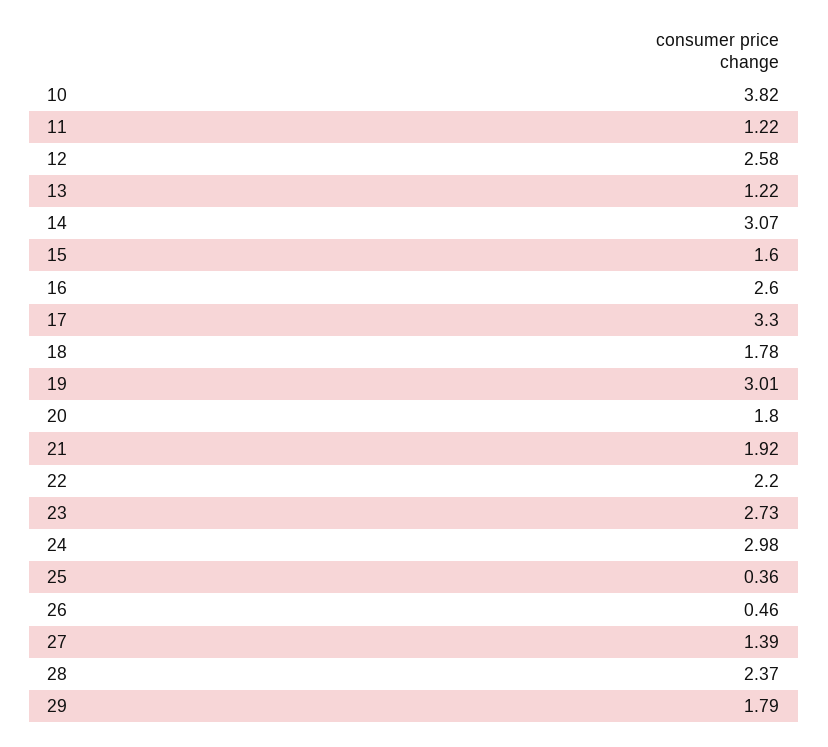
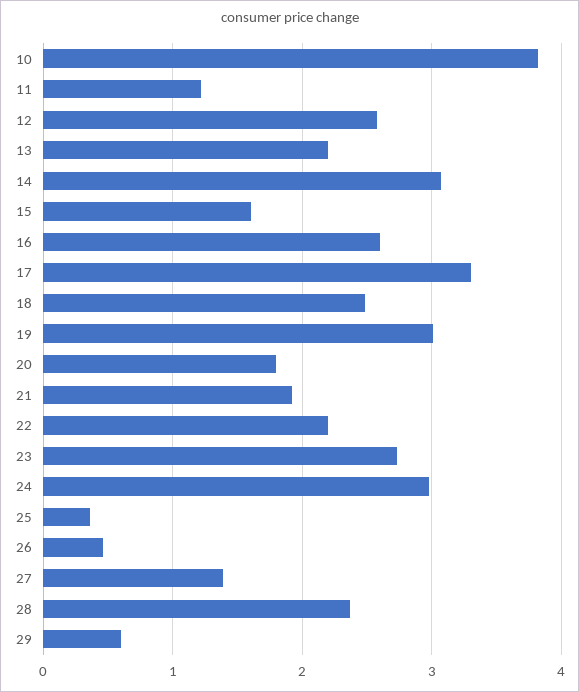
13: 1.22 -> 2.2
18: 1.78 -> 2.5
29: 1.79 -> 0.6

